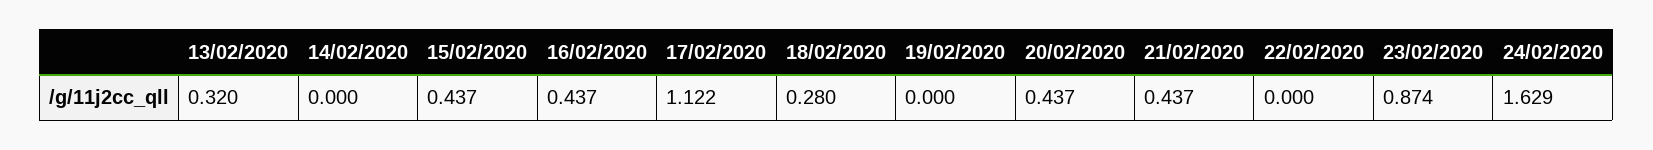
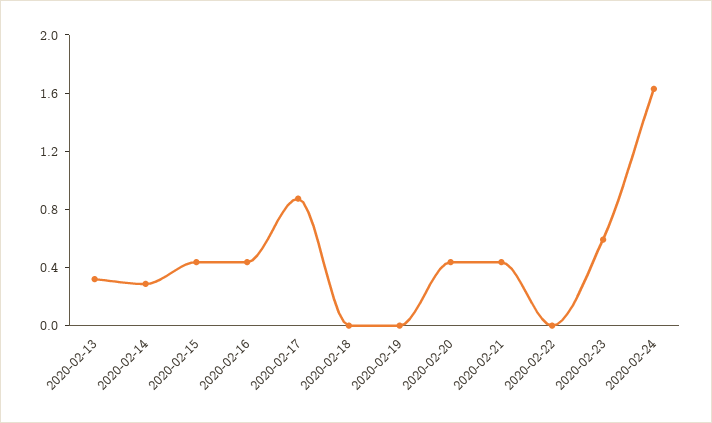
14/02/2020: 0 -> 0.3
17/02/2020: 1.122 -> 0.9
18/02/2020: 0.28 -> 0
23/02/2020: 0.874 -> 0.6

